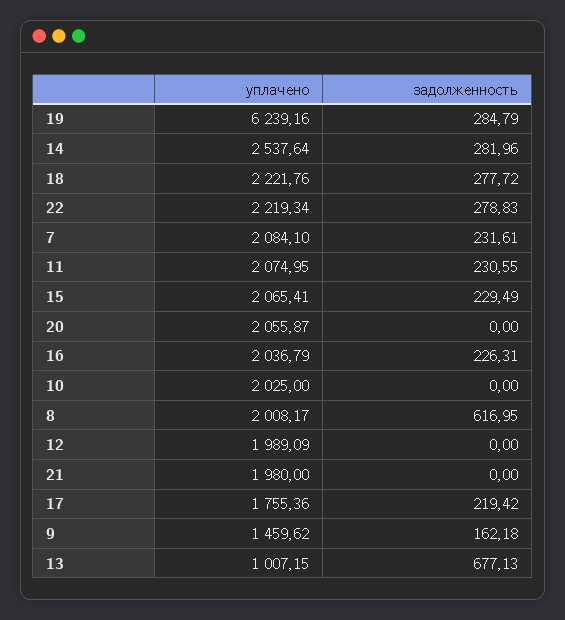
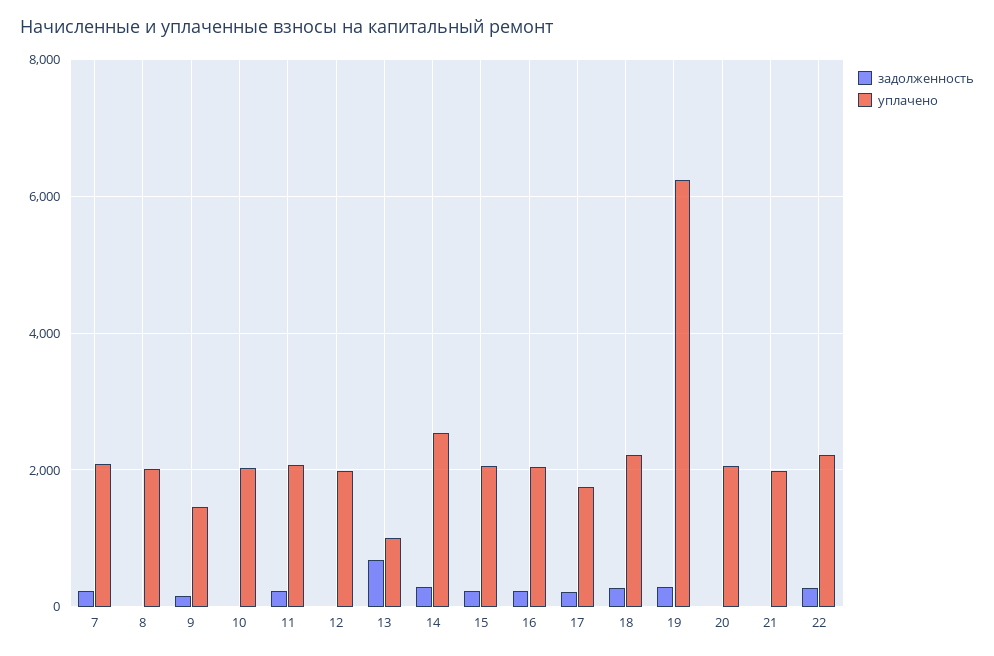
задолженность, 8: 616.95 -> 0

